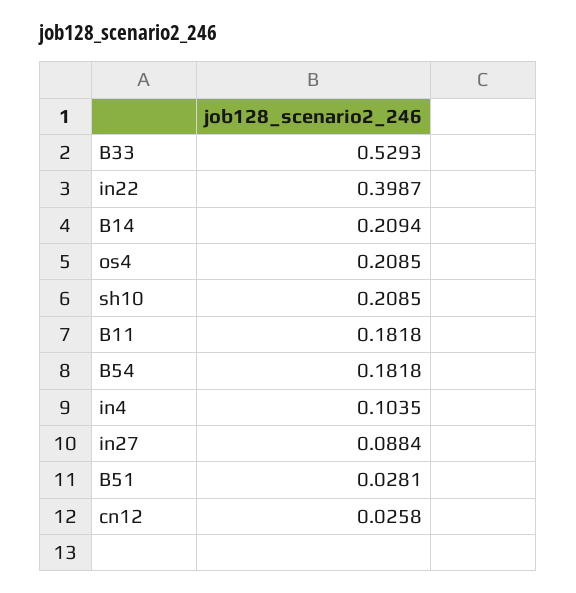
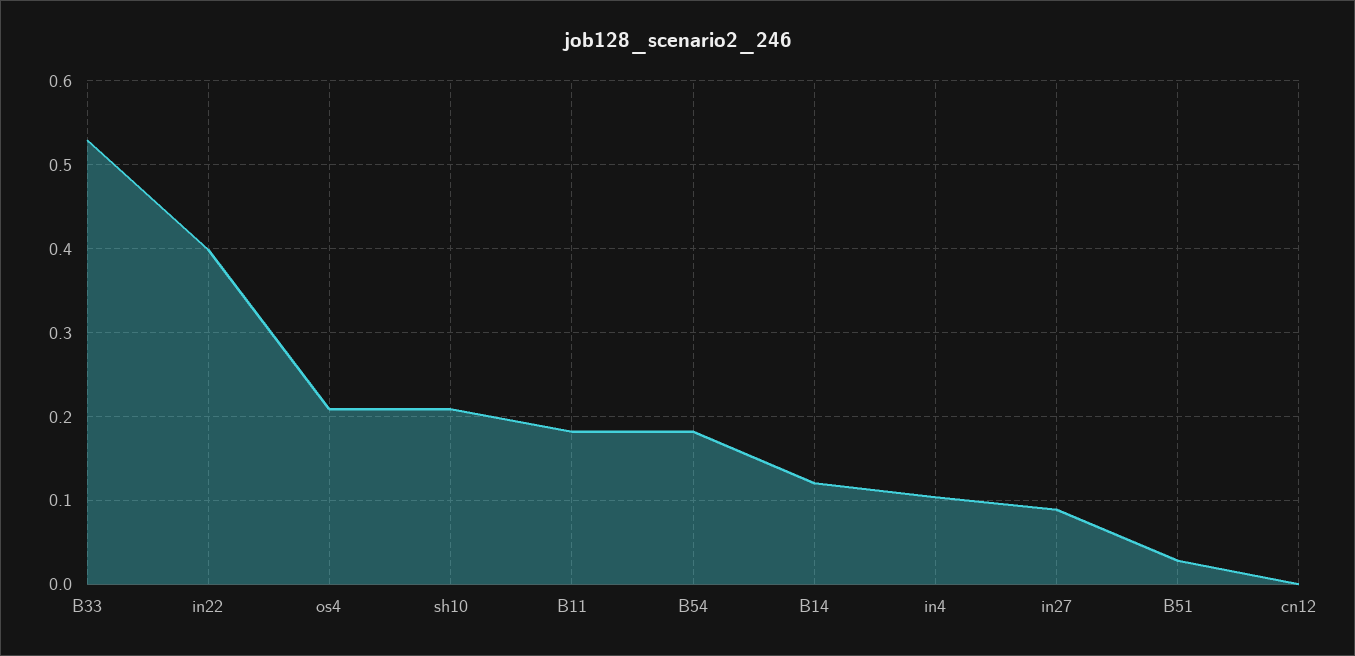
B14: 0.2094 -> 0.12
cn12: 0.0258 -> 0

